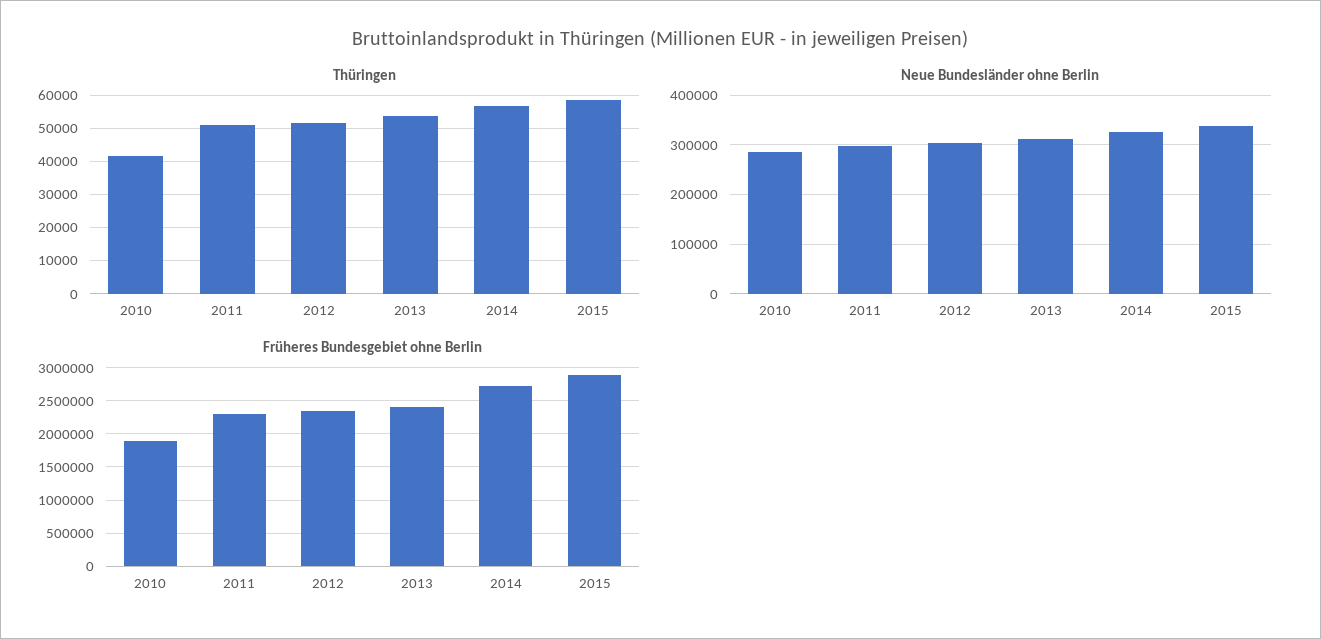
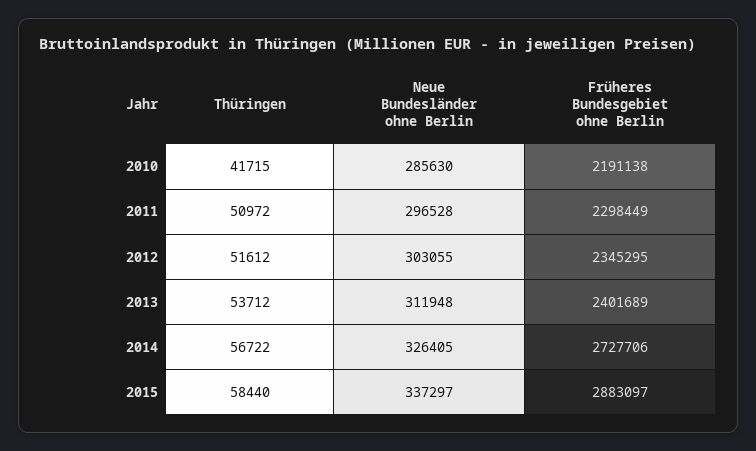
Früheres Bundesgebiet ohne Berlin, 2010: 1900000 -> 2191138

